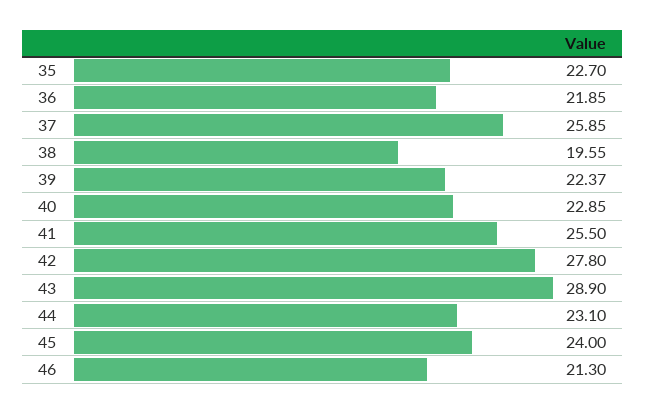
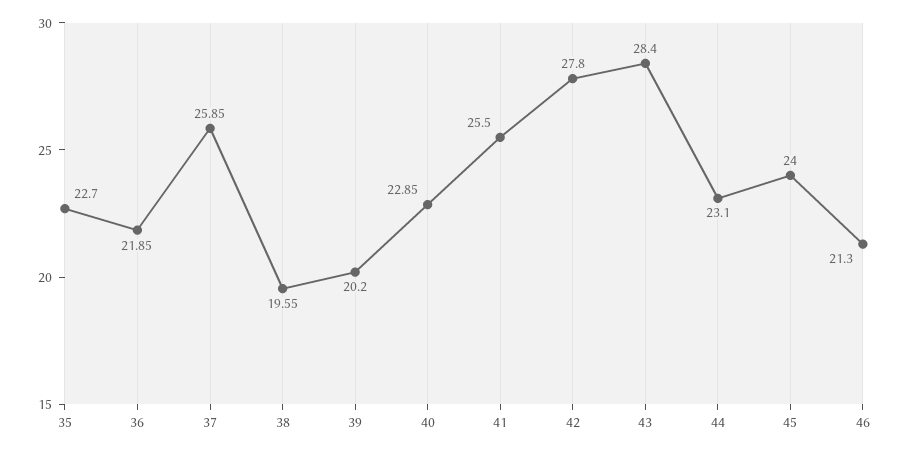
39: 22.37 -> 20.2
43: 28.9 -> 28.4

